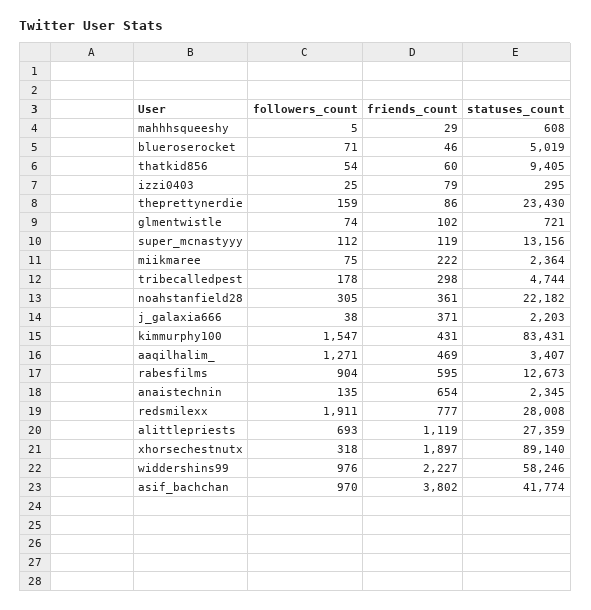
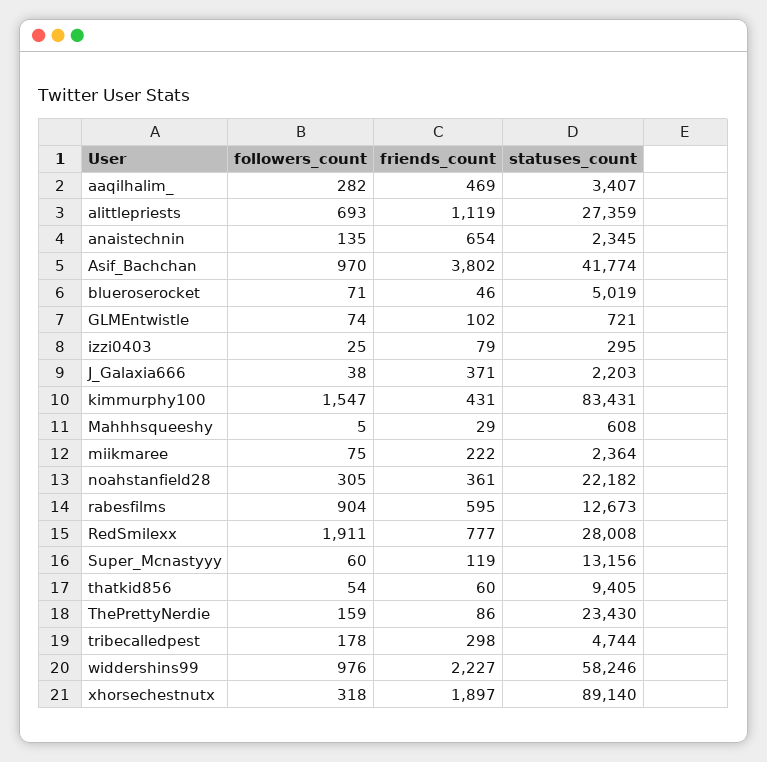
followers_count, super_mcnastyyy: 112 -> 60
followers_count, aaqilhalim_: 1271 -> 282

